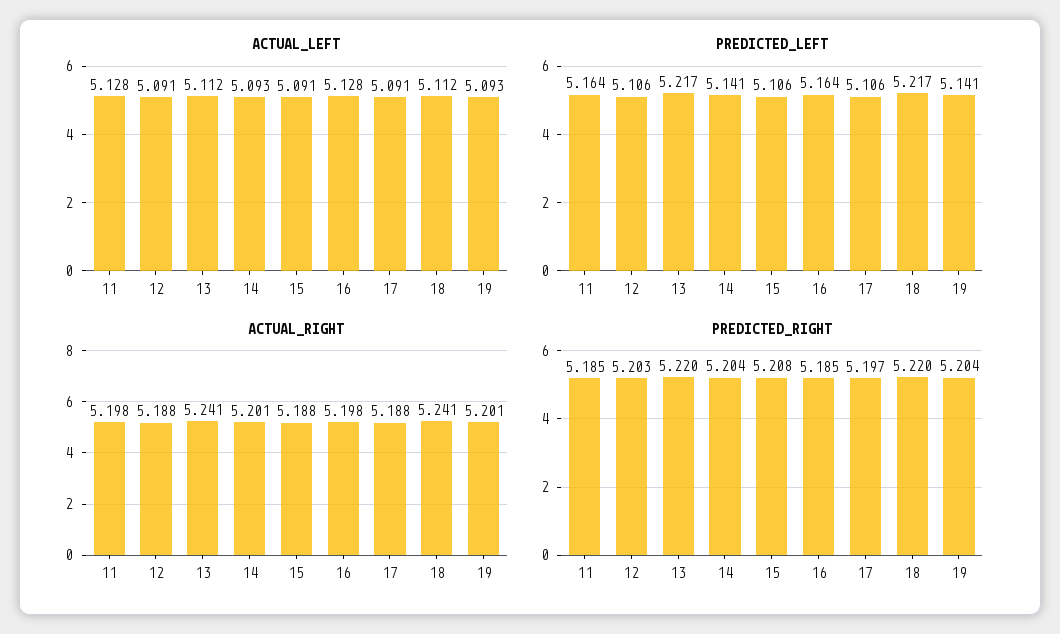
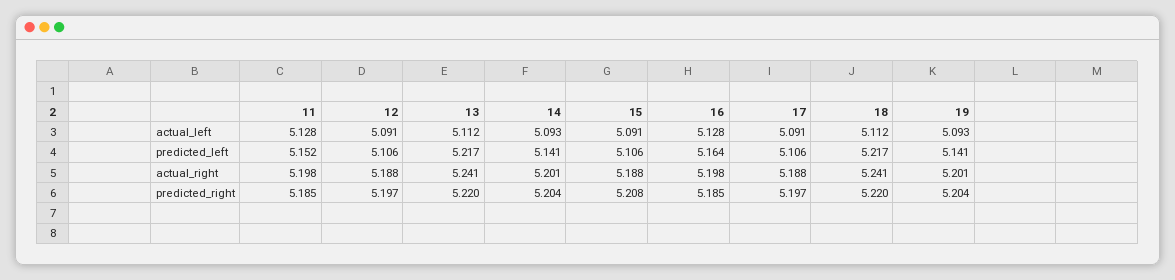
PREDICTED_LEFT, 11: 5.164 -> 5.152
PREDICTED_RIGHT, 12: 5.203 -> 5.197

